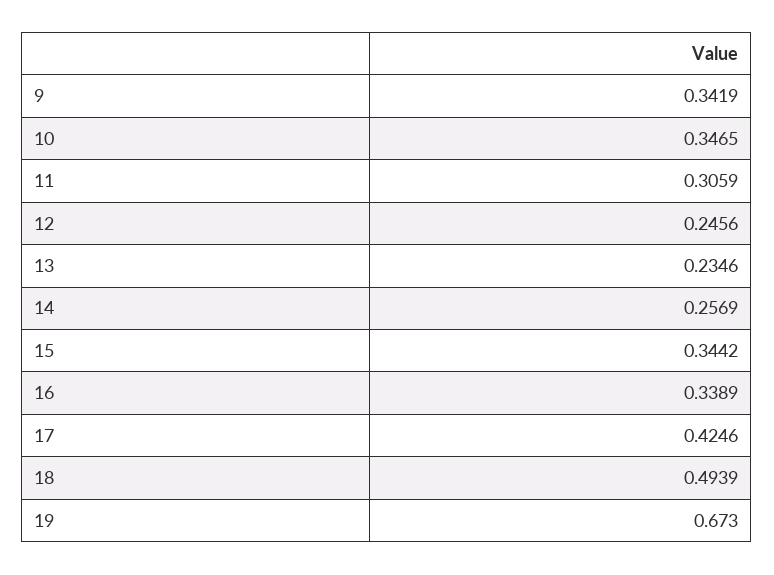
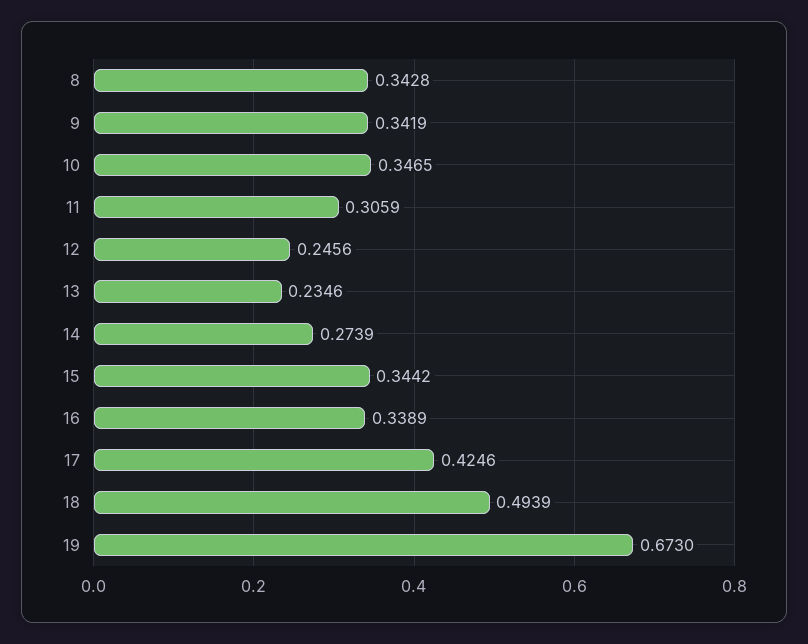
14: 0.2569 -> 0.2739
8: none -> 0.3428

